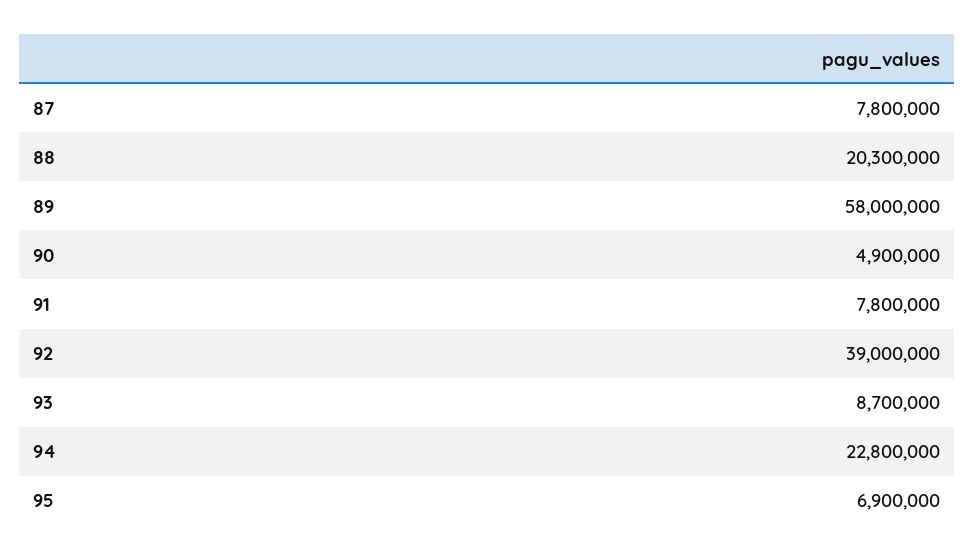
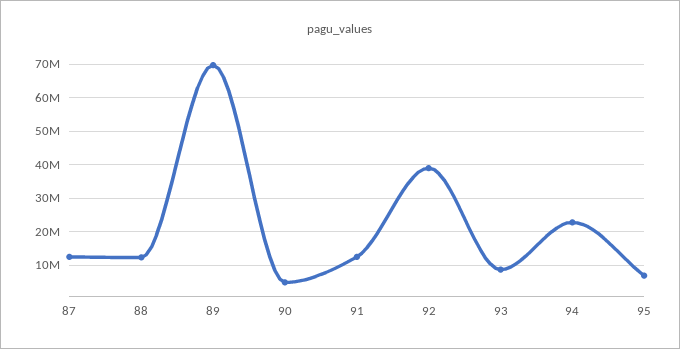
87: 7800000 -> 12000000
88: 20300000 -> 12000000
89: 58000000 -> 70000000
91: 7800000 -> 12000000

